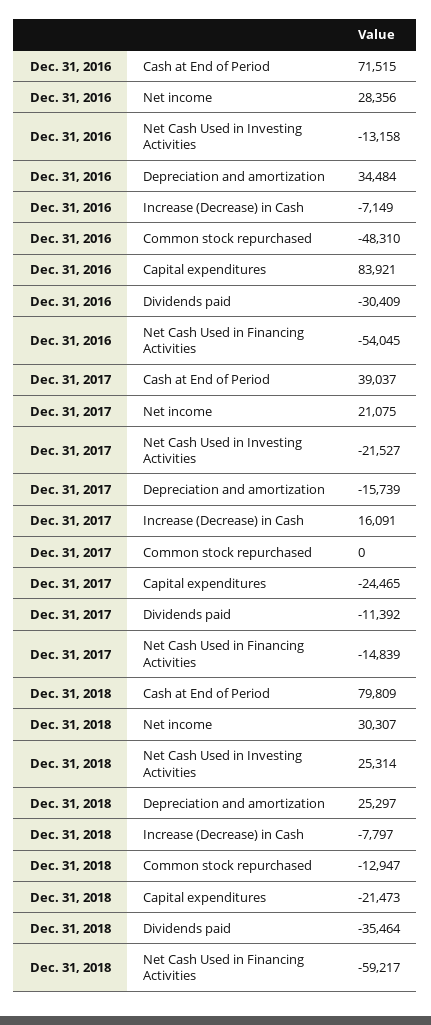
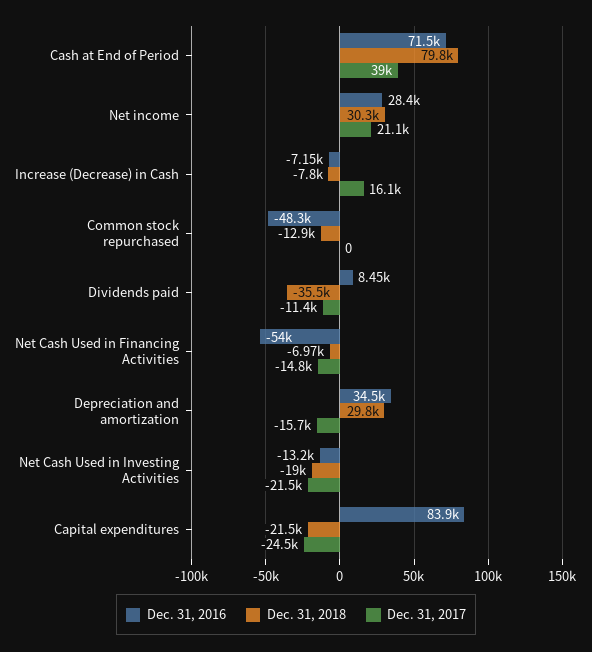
Dec. 31, 2016, Dividends paid: -30409 -> 8450
Dec. 31, 2018, Net Cash Used in Investing Activities: 25314 -> -19000
Dec. 31, 2018, Depreciation and amortization: 25297 -> 29800
Dec. 31, 2018, Net Cash Used in Financing Activities: -59217 -> -6970

